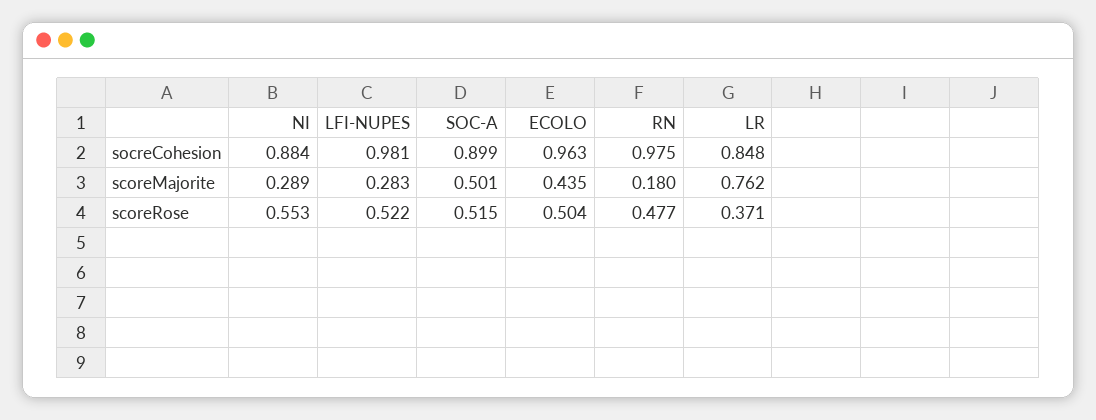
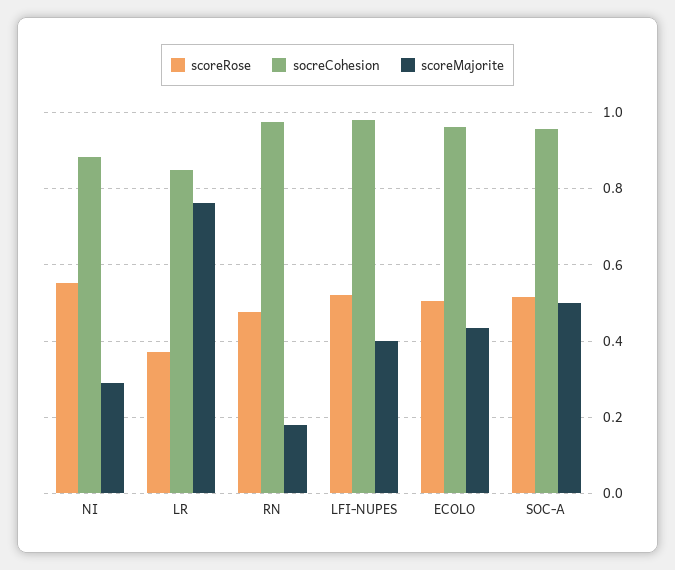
socreCohesion, SOC-A: 0.899 -> 0.96
scoreMajorite, LFI-NUPES: 0.283 -> 0.4

